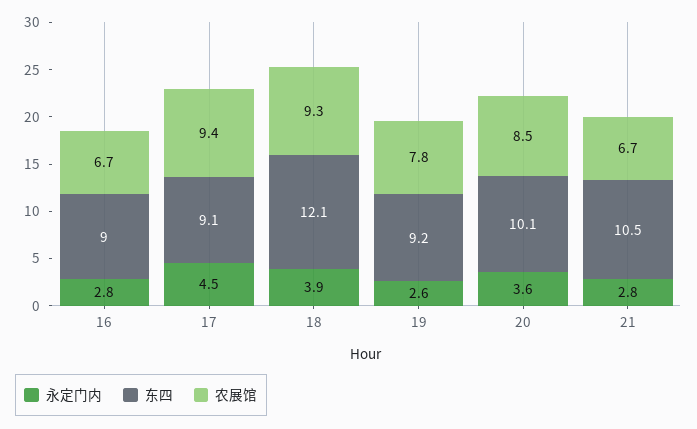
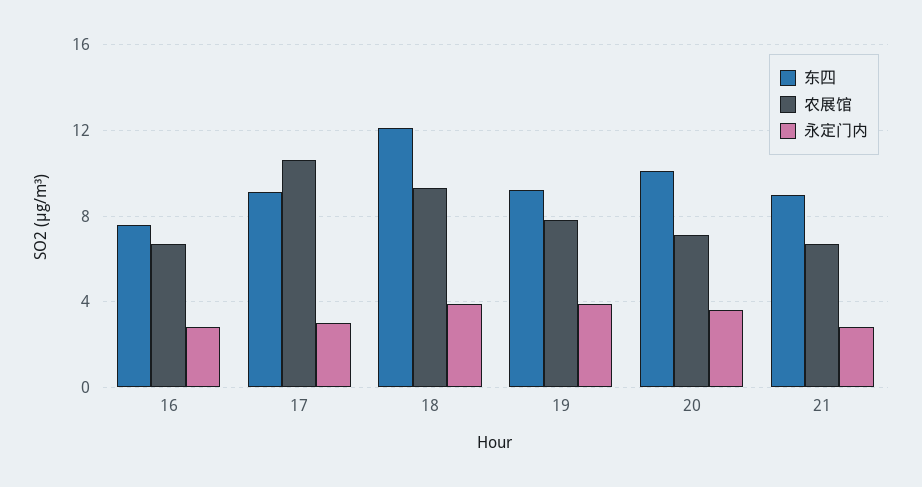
东四, 16: 9 -> 7.5
永定门内, 17: 4.5 -> 3
农展馆, 17: 9.4 -> 10.5
永定门内, 19: 2.6 -> 4
农展馆, 20: 8.5 -> 7
东四, 21: 10.5 -> 9

